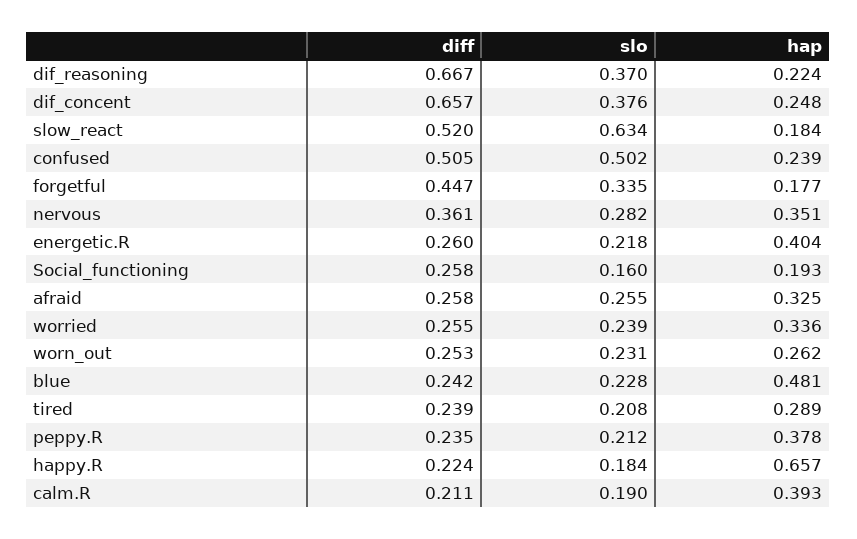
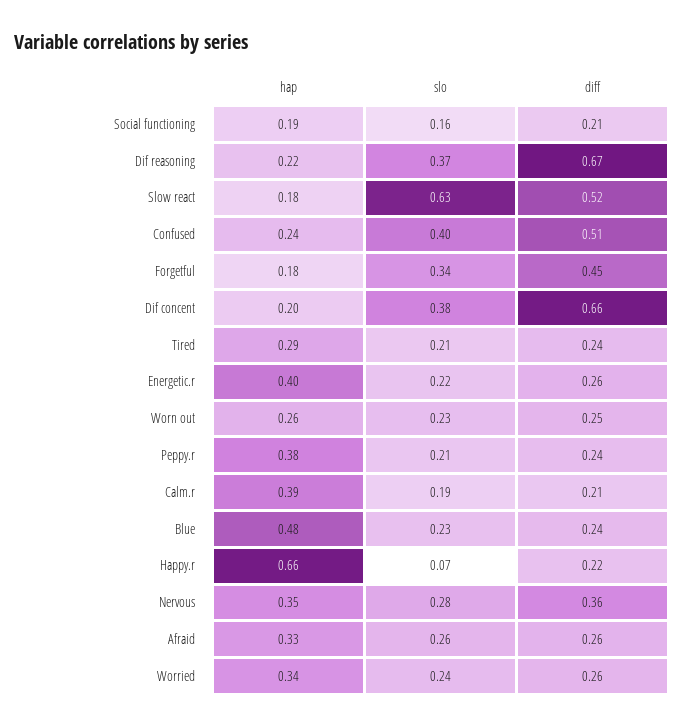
hap, dif_concent: 0.248 -> 0.2
slo, confused: 0.502 -> 0.4
diff, Social_functioning: 0.258 -> 0.21
slo, happy.R: 0.184 -> 0.07

